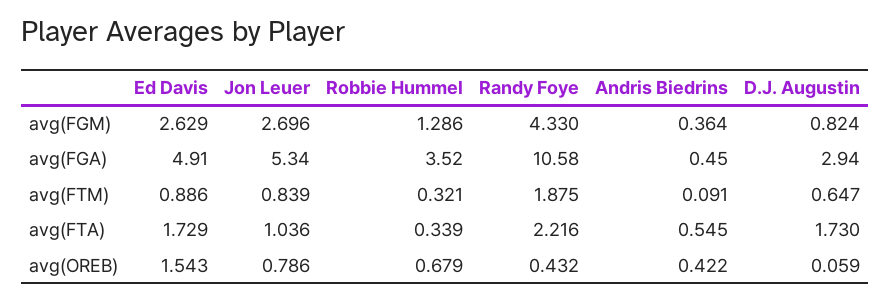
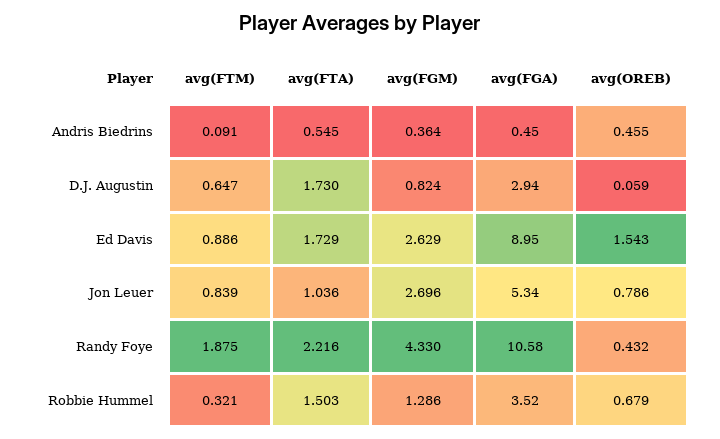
Ed Davis, avg(FGA): 4.91 -> 8.95
Robbie Hummel, avg(FTA): 0.339 -> 1.503
Andris Biedrins, avg(OREB): 0.422 -> 0.455

